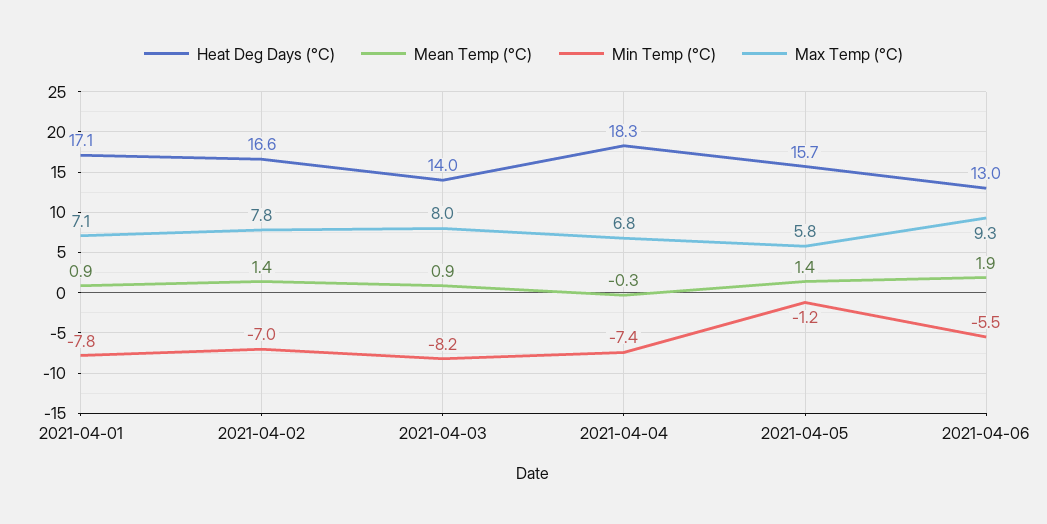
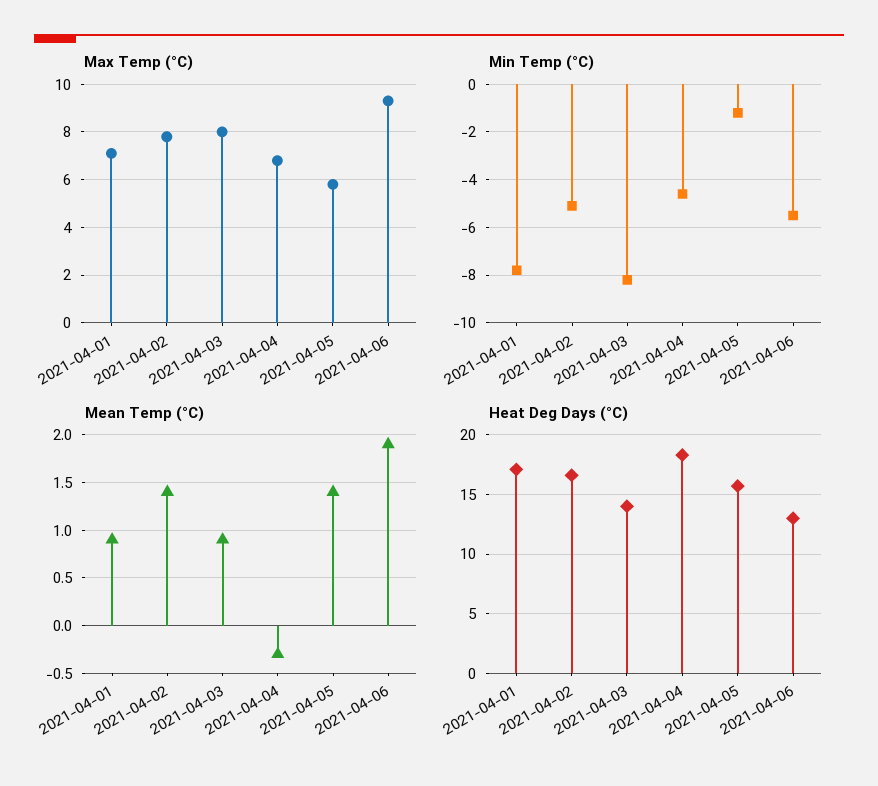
Min Temp (°C), 2021-04-02: -7 -> -5
Min Temp (°C), 2021-04-04: -7.4 -> -4.5

